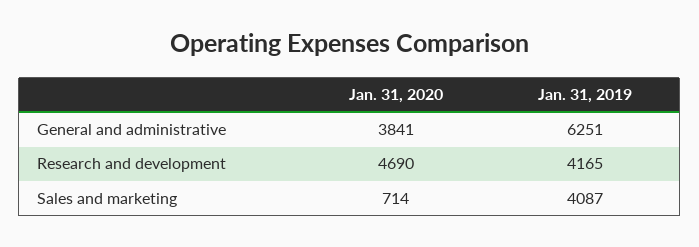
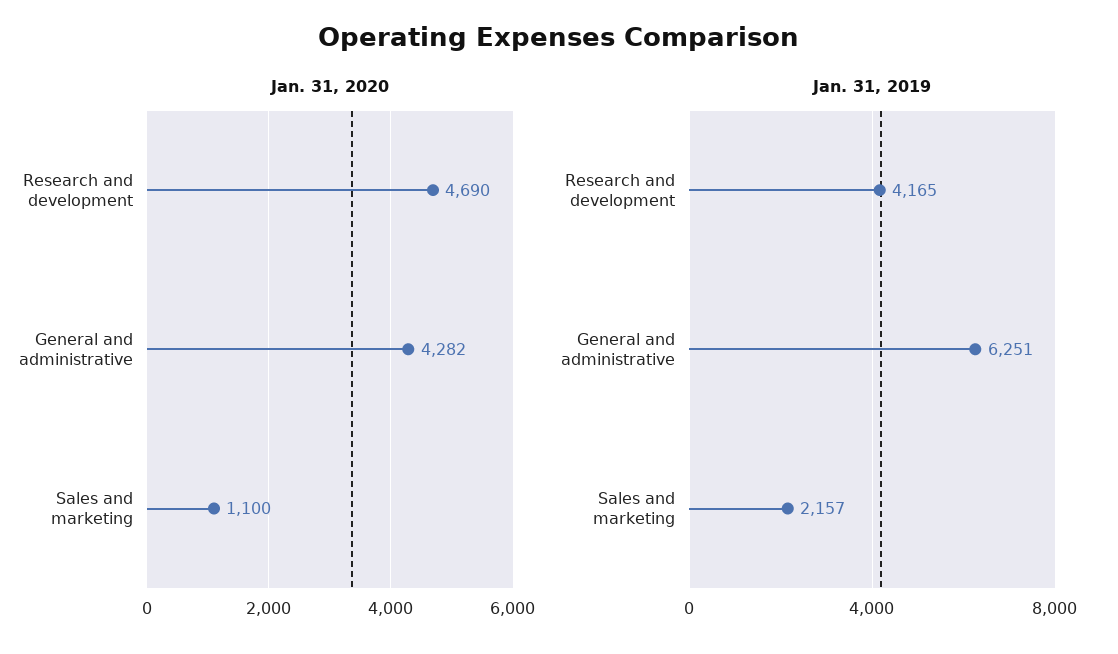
Jan. 31, 2020, General and administrative: 3841 -> 4282
Jan. 31, 2020, Sales and marketing: 714 -> 1100
Jan. 31, 2019, Sales and marketing: 4087 -> 2157

